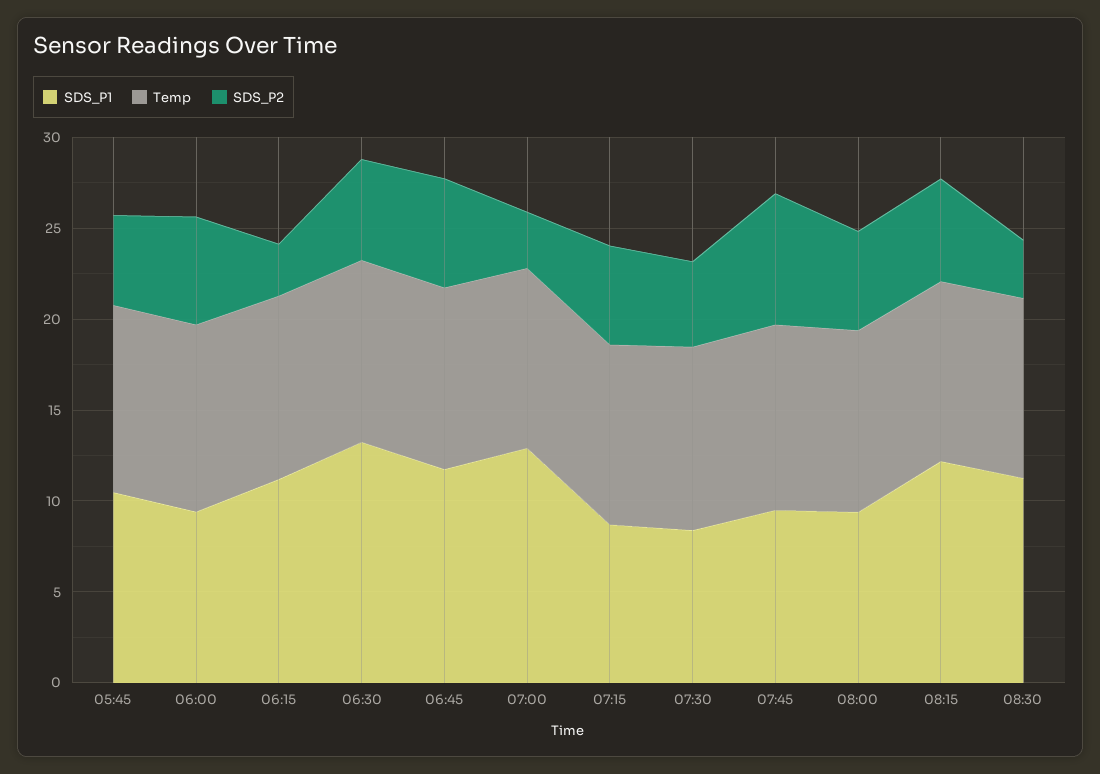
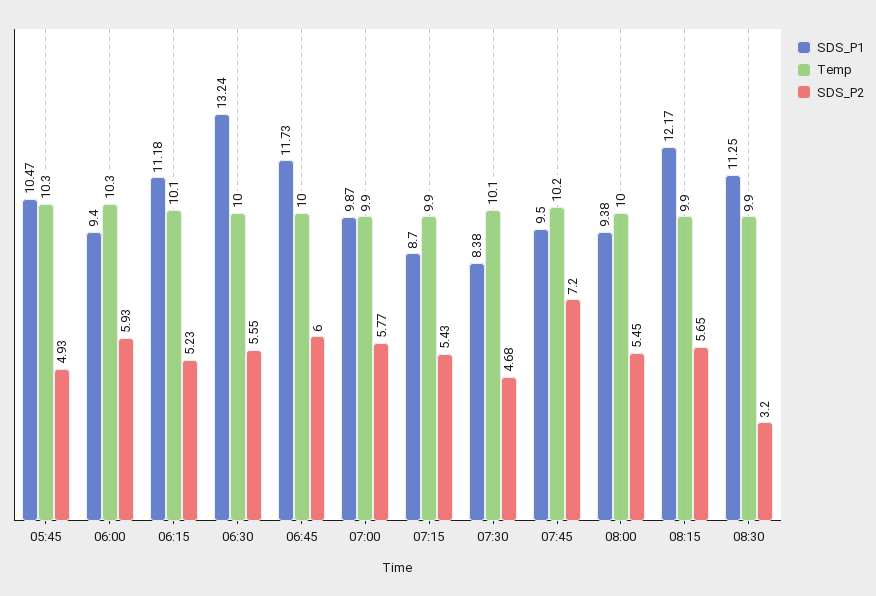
SDS_P2, 06:15: 3 -> 5.23
SDS_P1, 07:00: 13 -> 9.87
SDS_P2, 07:00: 3 -> 5.77

